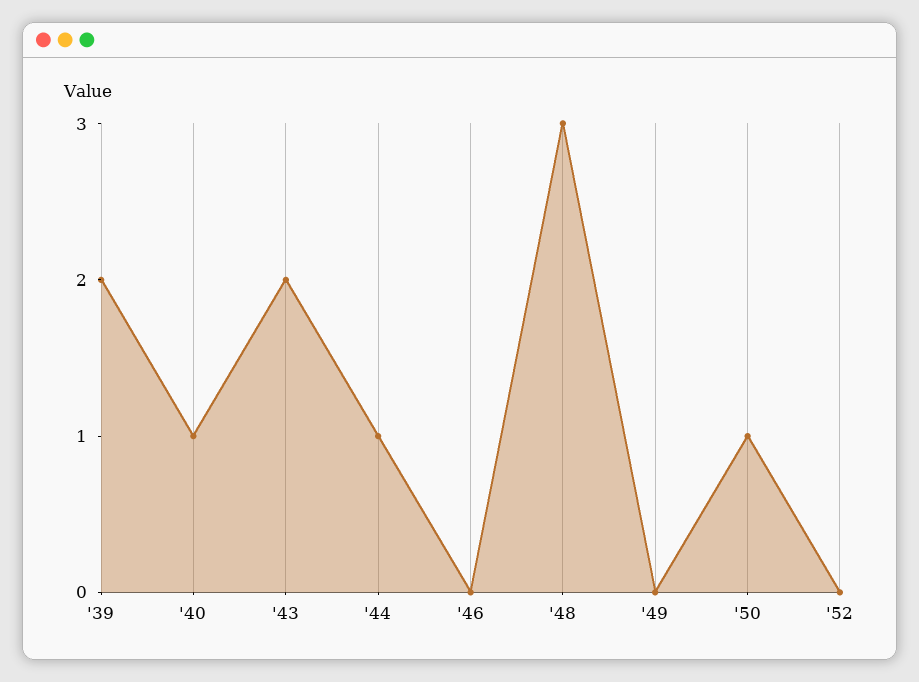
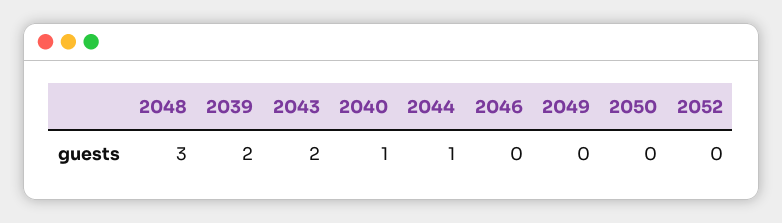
'50: 1 -> 0

